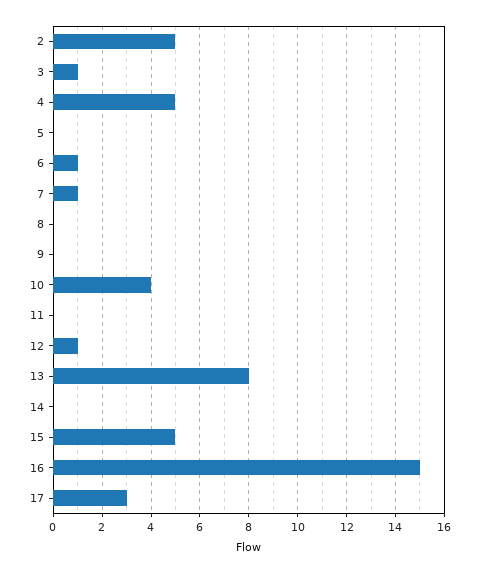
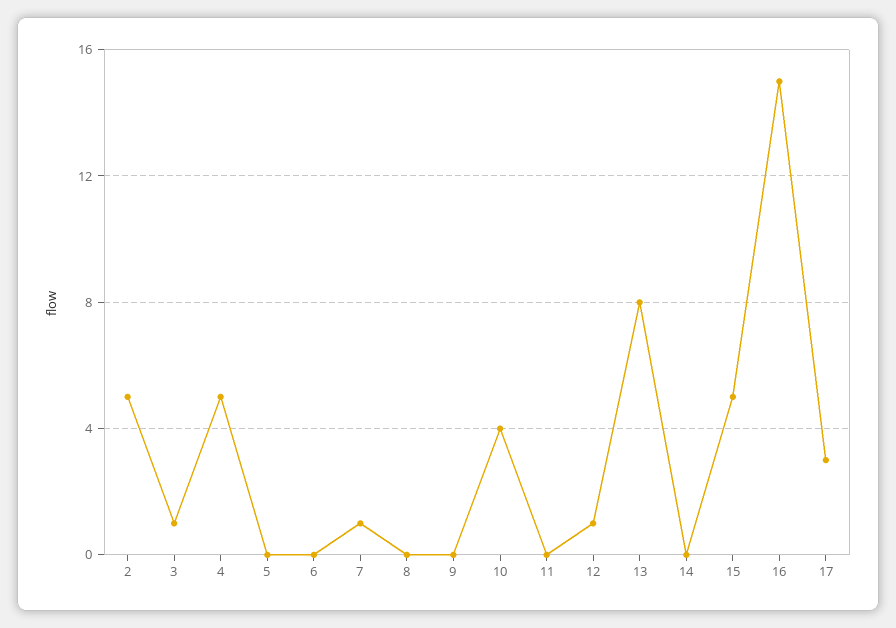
6: 1 -> 0

